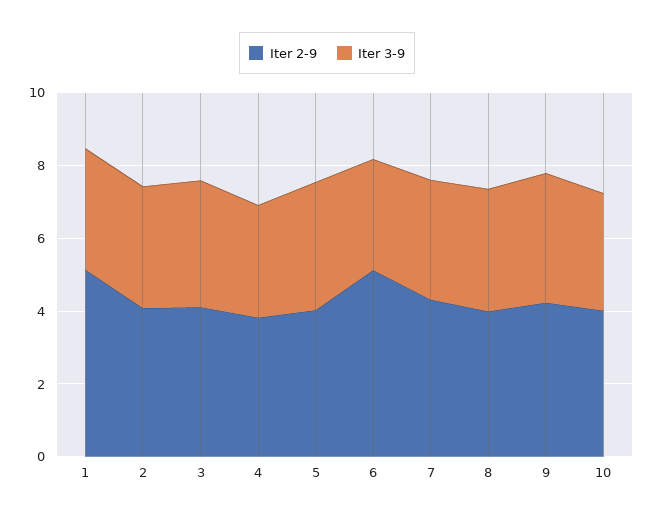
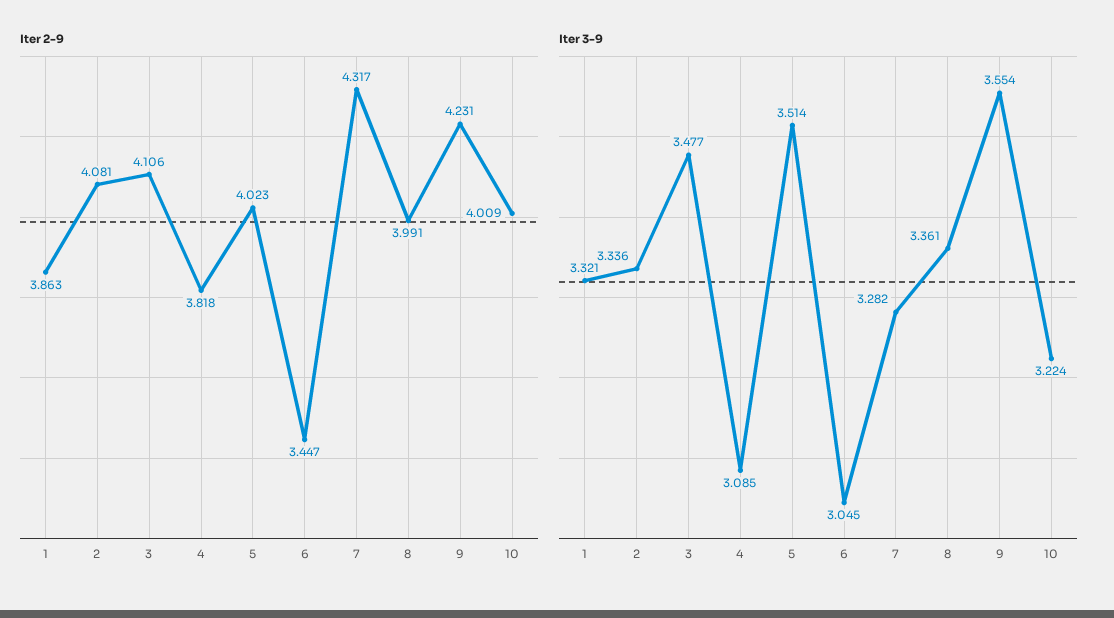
Iter 2-9, 1: 5 -> 3.863
Iter 2-9, 6: 5 -> 3.447

